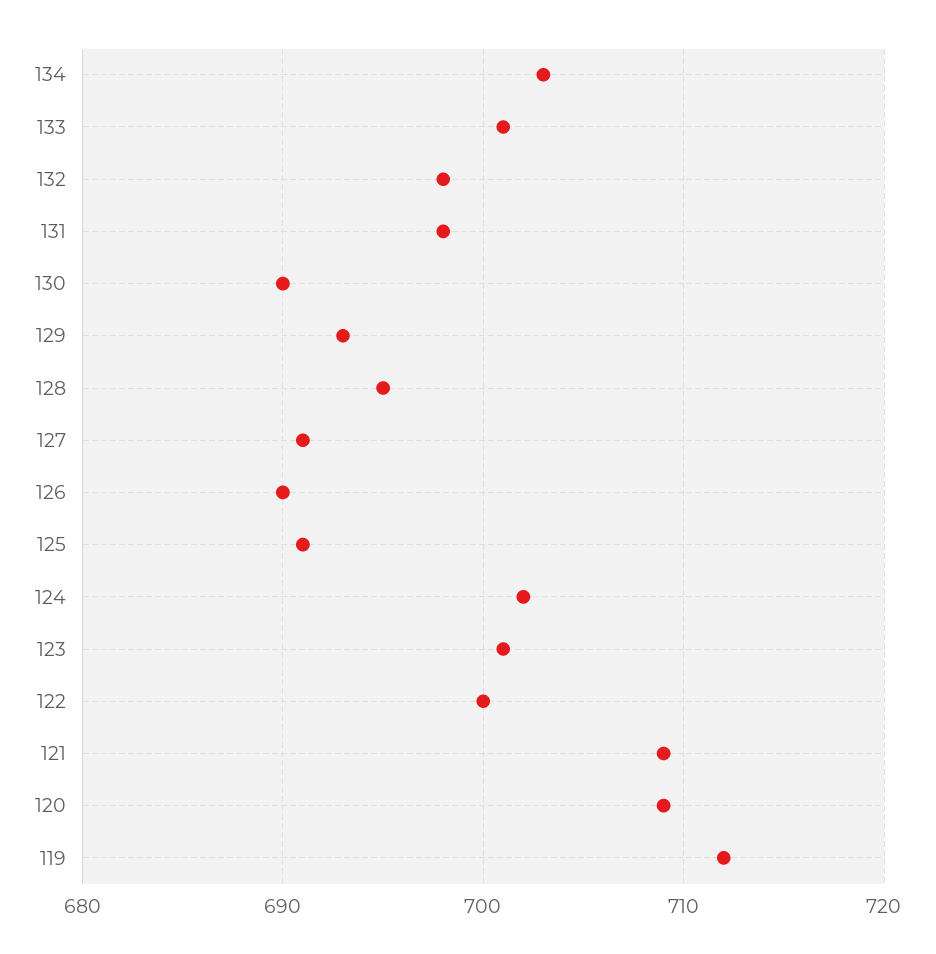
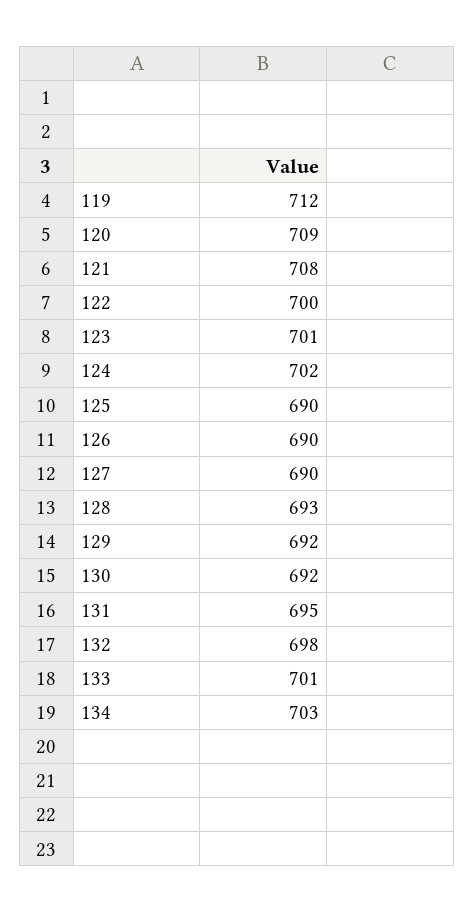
131: 698 -> 695
130: 690 -> 692
129: 693 -> 692
128: 695 -> 693
127: 691 -> 690
125: 691 -> 690
121: 709 -> 708

